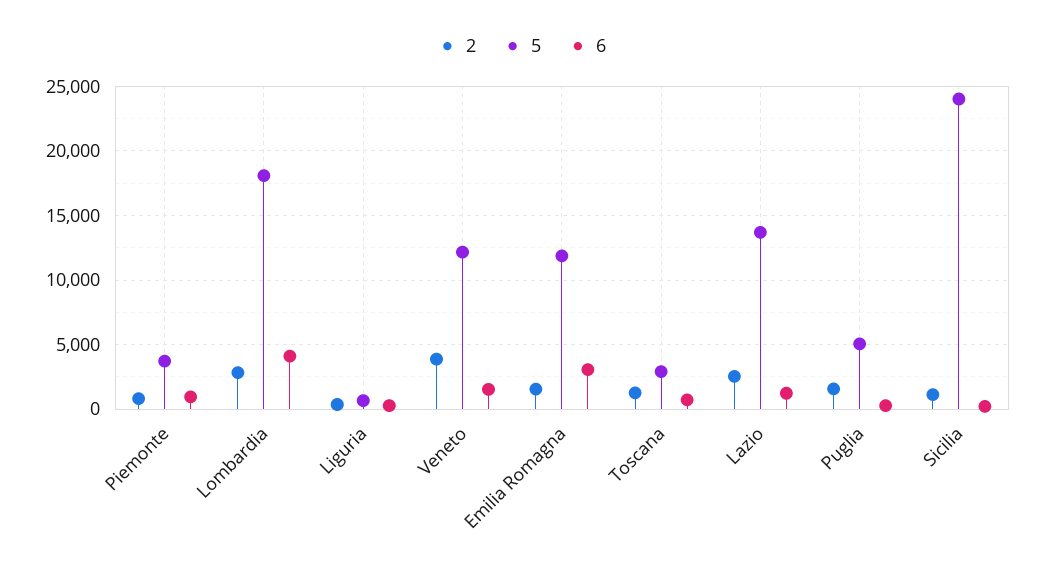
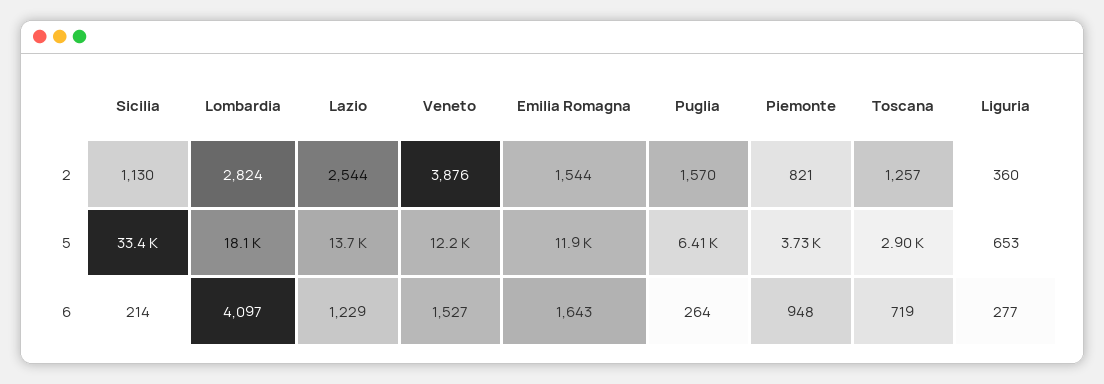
6, Emilia Romagna: 3000 -> 1643
5, Puglia: 5000 -> 6410
5, Sicilia: 24000 -> 33400

